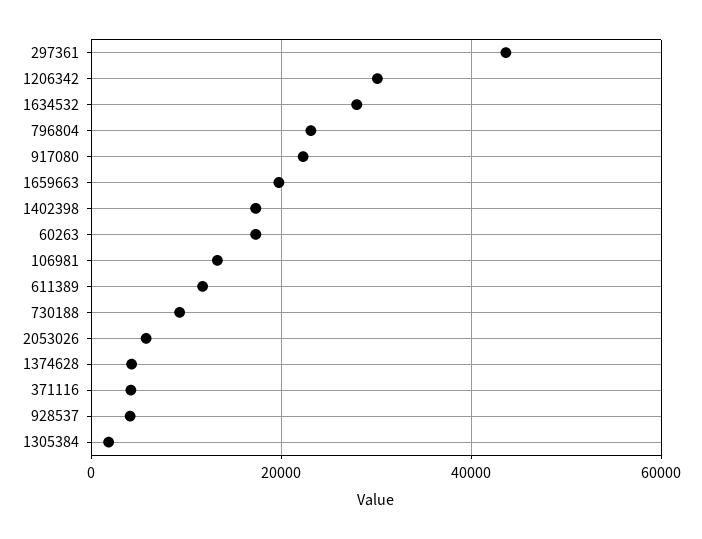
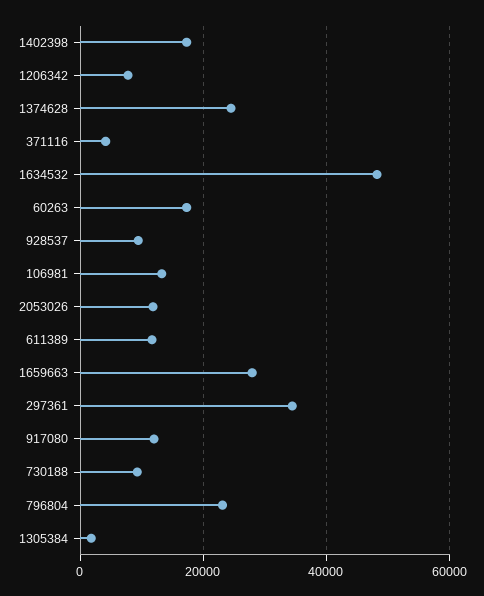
297361: 44000 -> 34000
1206342: 30000 -> 8000
1634532: 28000 -> 48000
917080: 22000 -> 12000
1659663: 20000 -> 28000
2053026: 6000 -> 12000
1374628: 4000 -> 24000
928537: 4000 -> 10000

